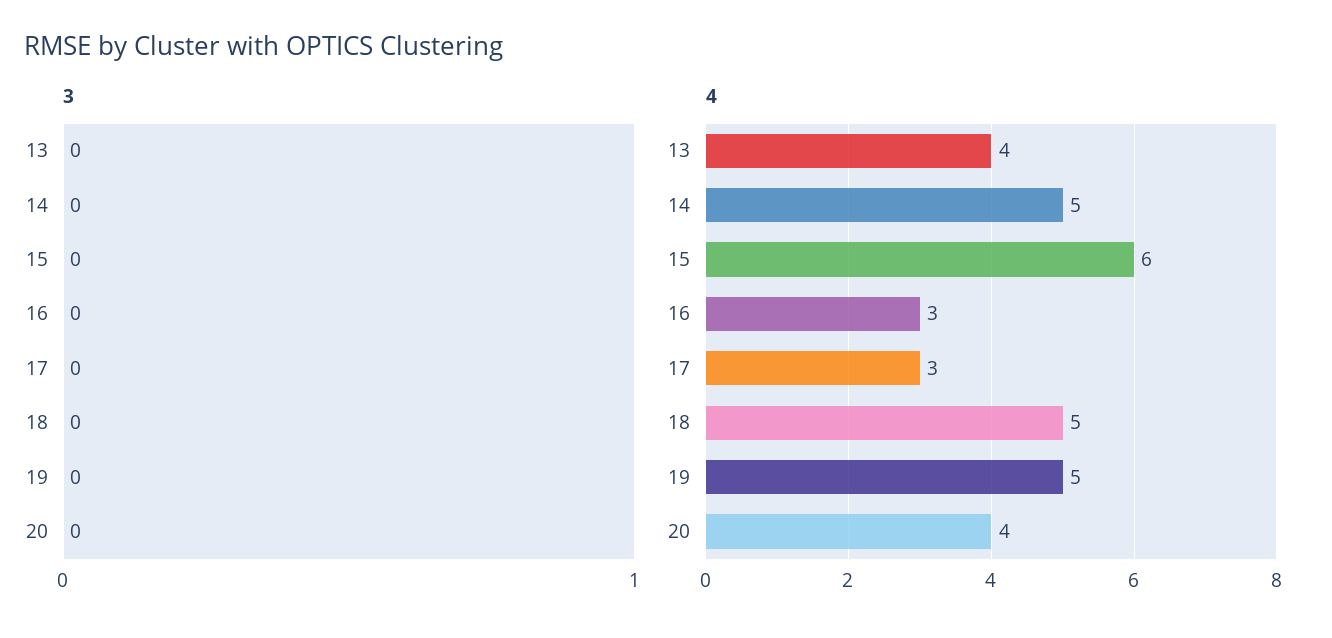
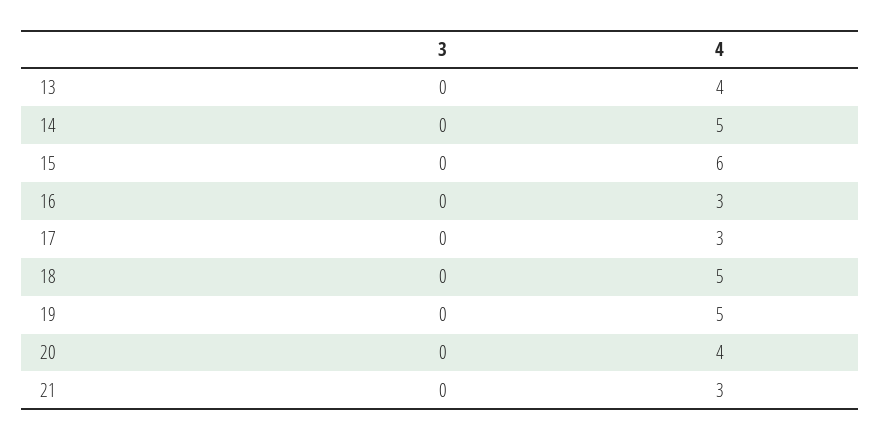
3, 21: none -> 0
4, 21: none -> 3

